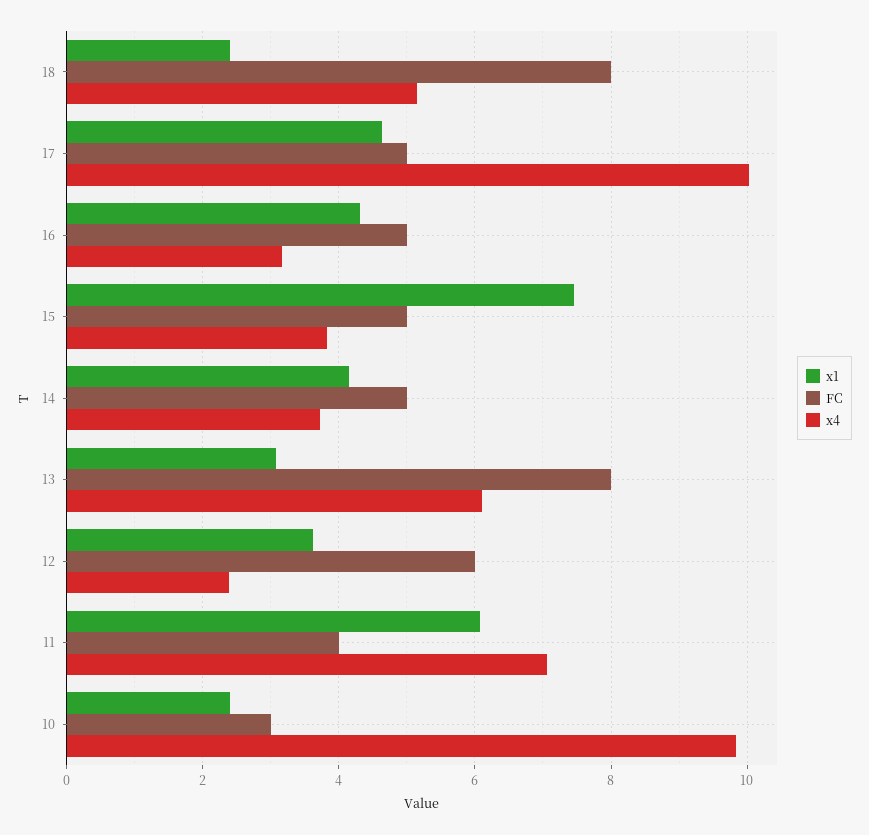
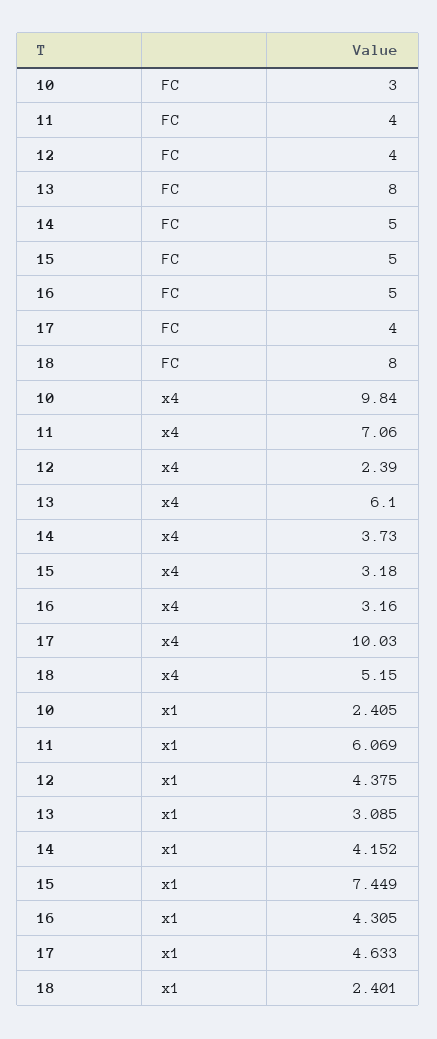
FC, 17: 5 -> 4
x4, 15: 3.8 -> 3.18
x1, 12: 3.6 -> 4.375
FC, 12: 6 -> 4

